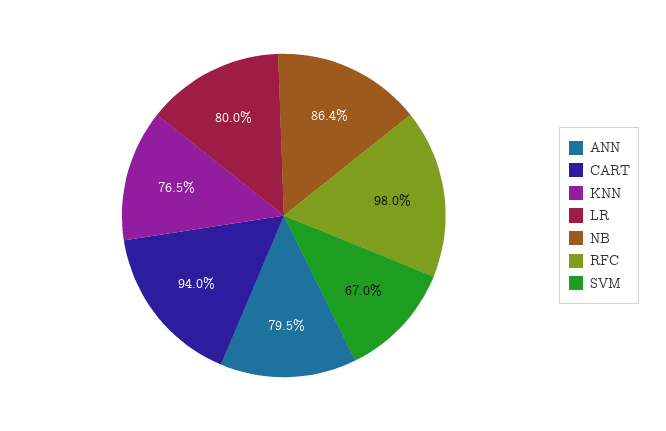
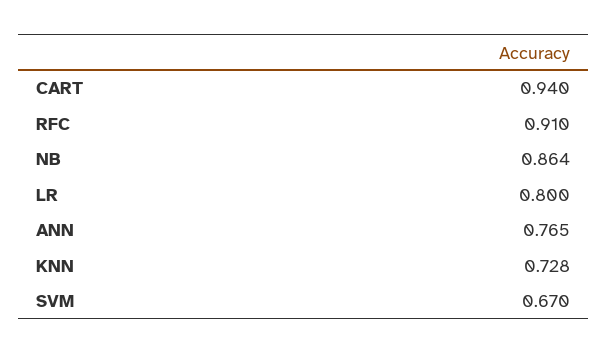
ANN: 0.795 -> 0.765
KNN: 0.765 -> 0.728
RFC: 0.98 -> 0.91

